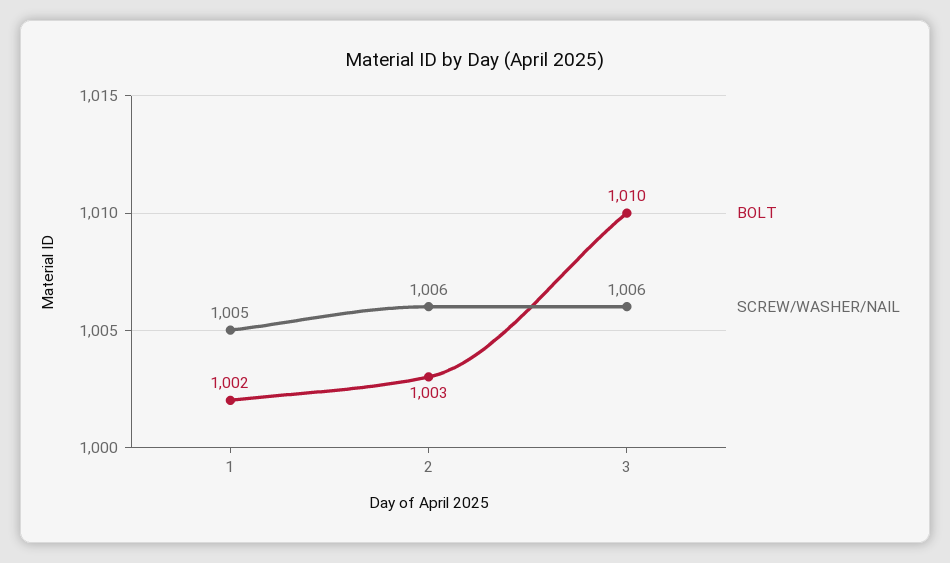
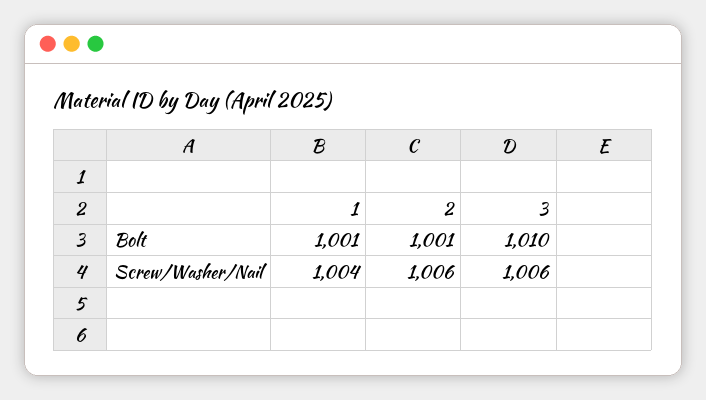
BOLT, 1: 1002 -> 1001
SCREW/WASHER/NAIL, 1: 1005 -> 1004
BOLT, 2: 1003 -> 1001

